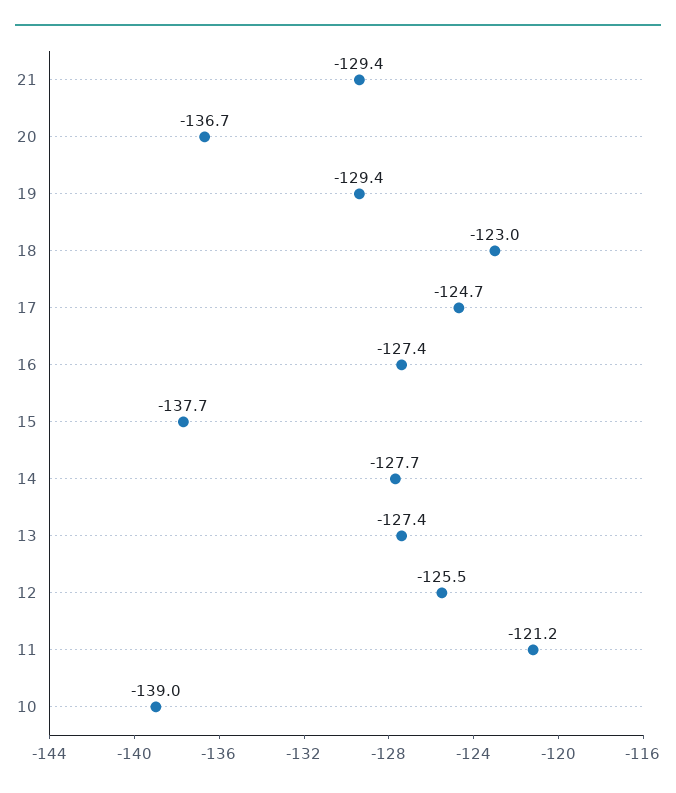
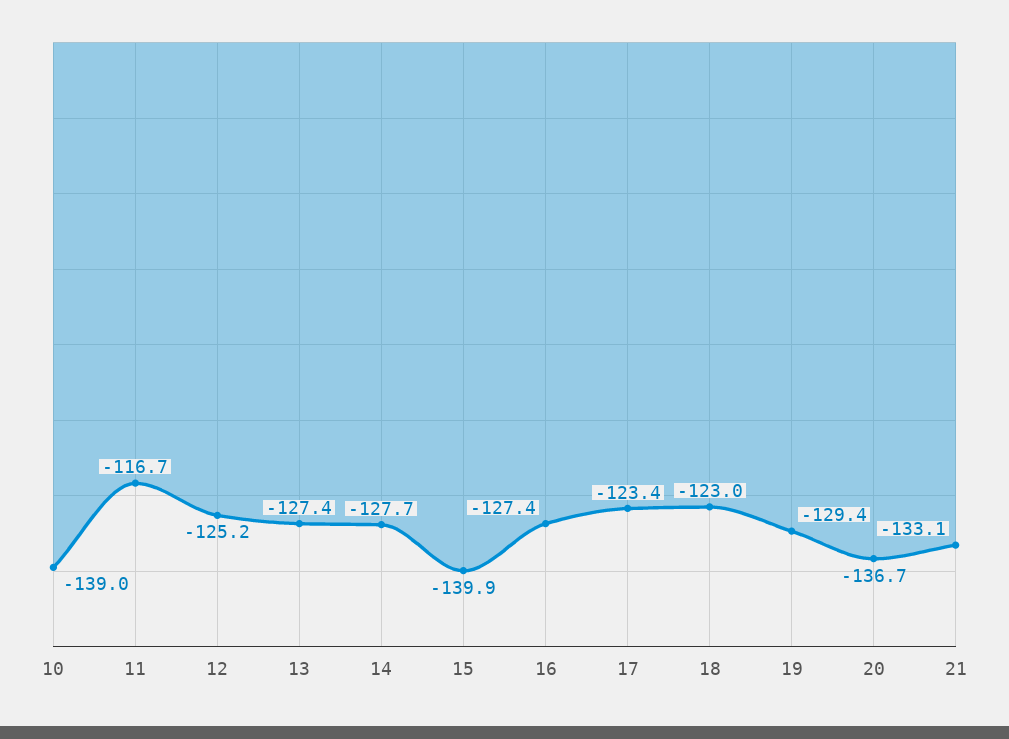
21: -129.4 -> -133.1
17: -124.7 -> -123.4
15: -137.7 -> -139.9
12: -125.5 -> -125.2
11: -121.2 -> -116.7

